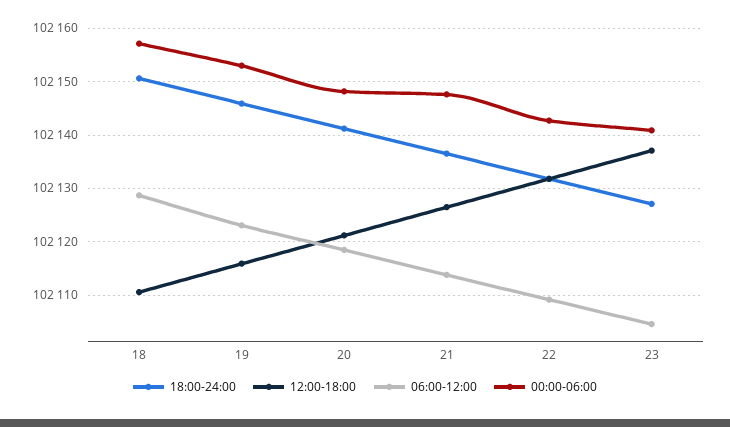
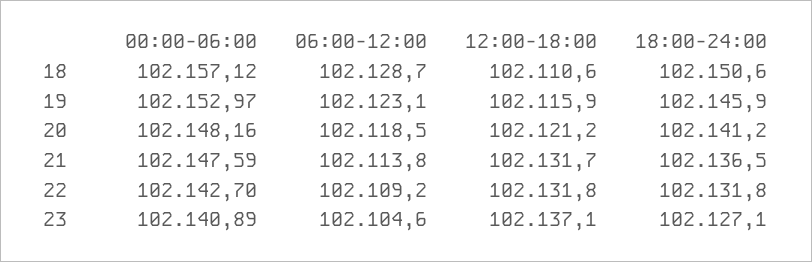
12:00-18:00, 21: 102126 -> 102131.7

